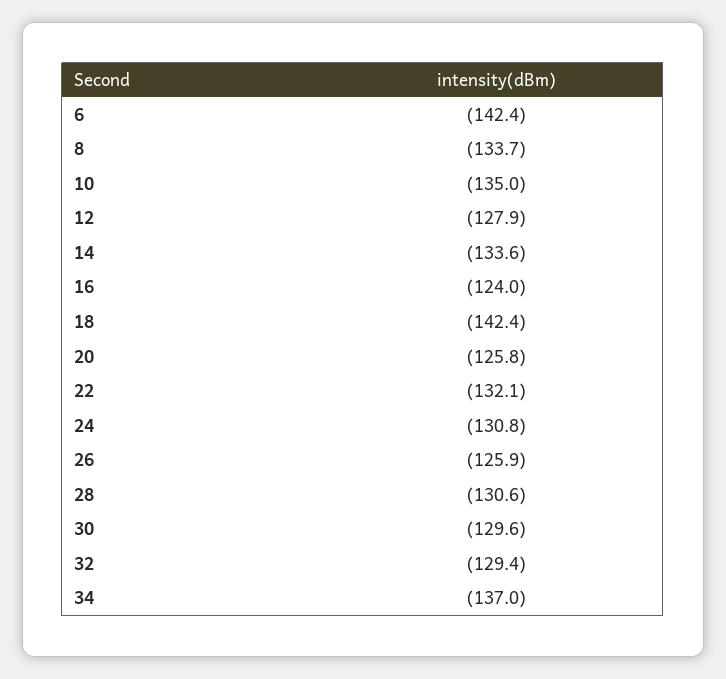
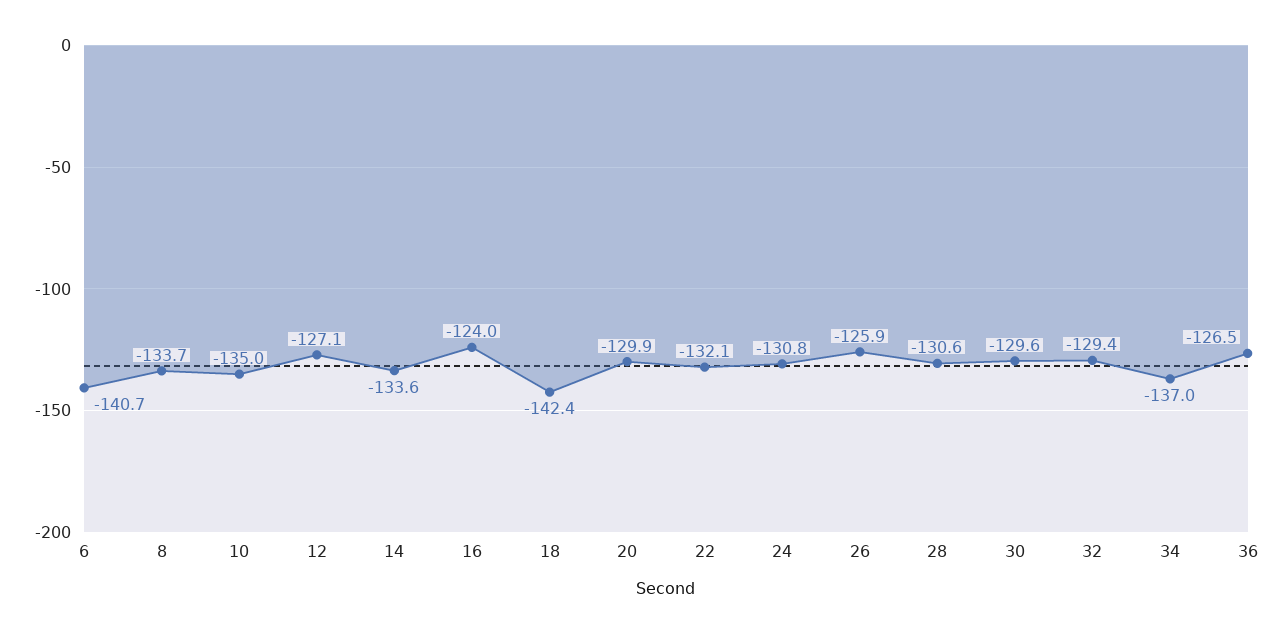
6: -142.4 -> -140.7
12: -127.9 -> -127.1
20: -125.8 -> -129.9
36: none -> -126.5

